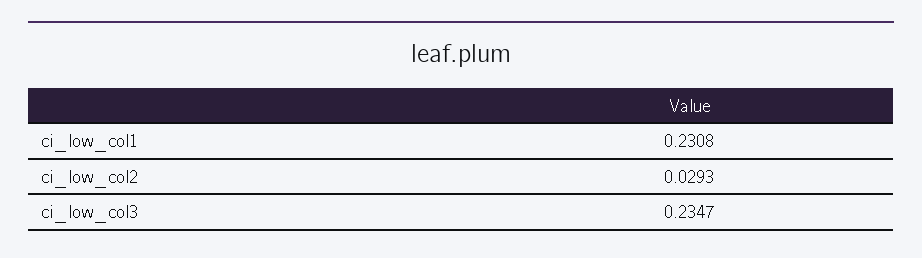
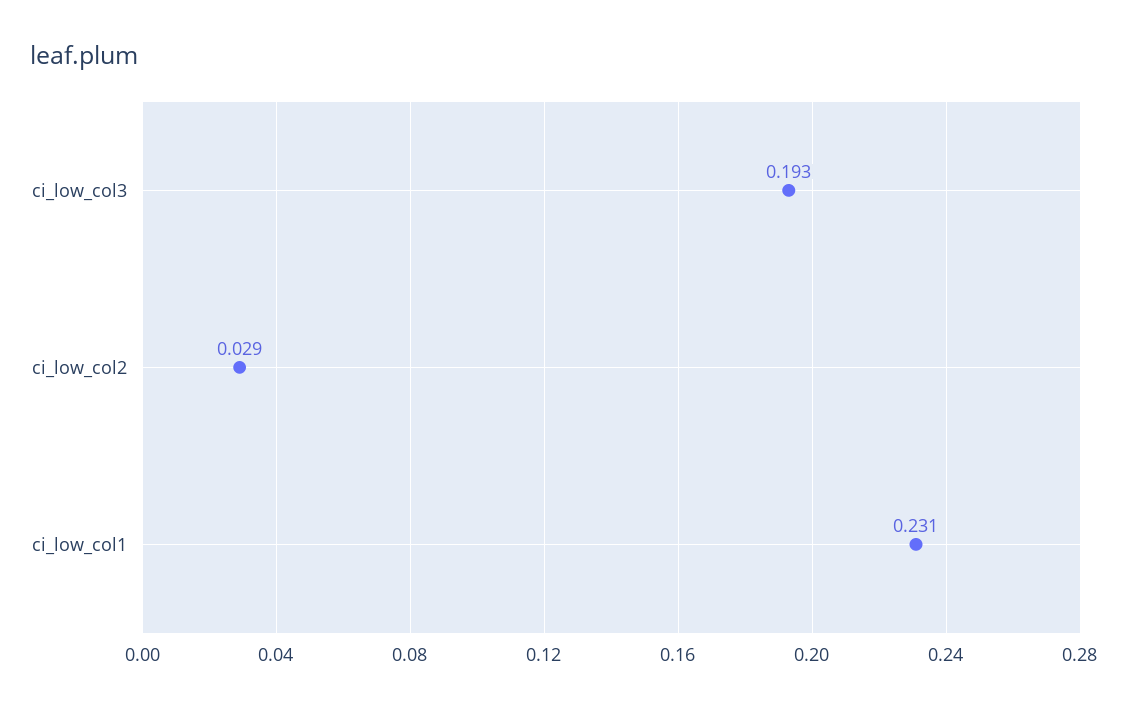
ci_low_col3: 0.2347 -> 0.193

